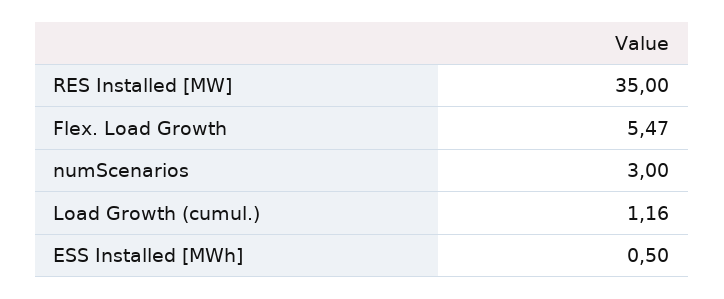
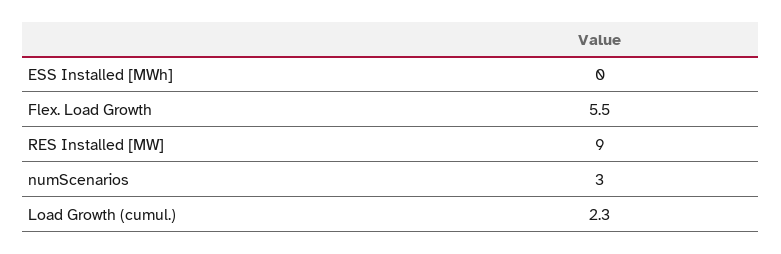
RES Installed [MW]: 35 -> 9
Load Growth (cumul.): 1.16 -> 2.3
ESS Installed [MWh]: 0.5 -> 0

